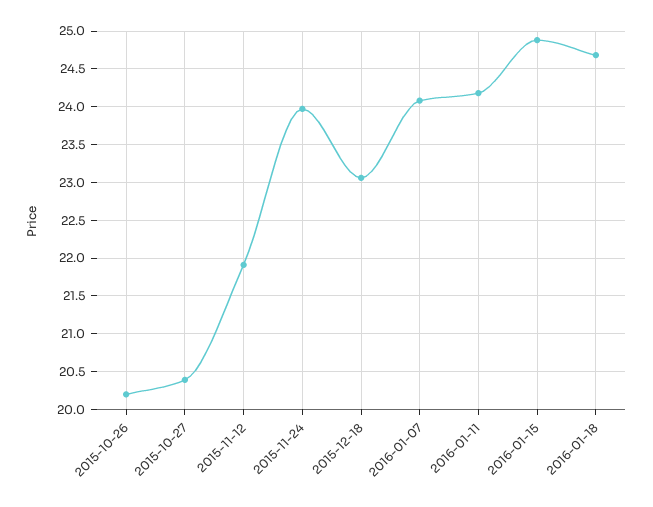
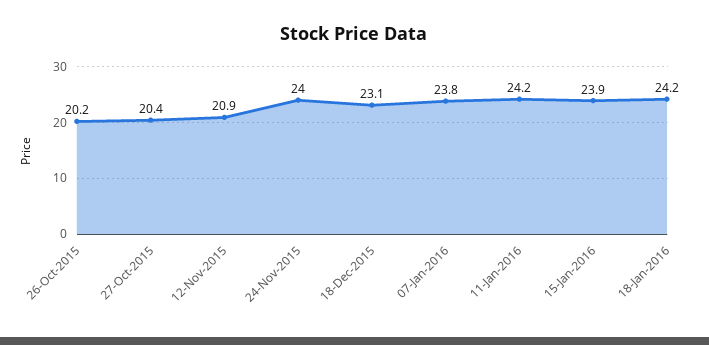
2015-11-12: 21.9 -> 20.9
2016-01-07: 24.1 -> 23.8
2016-01-15: 24.9 -> 23.9
2016-01-18: 24.7 -> 24.2

